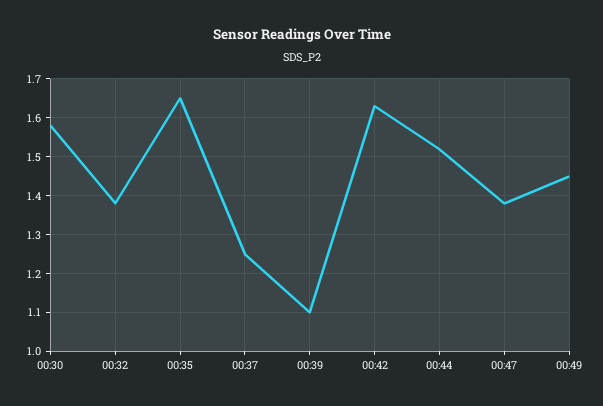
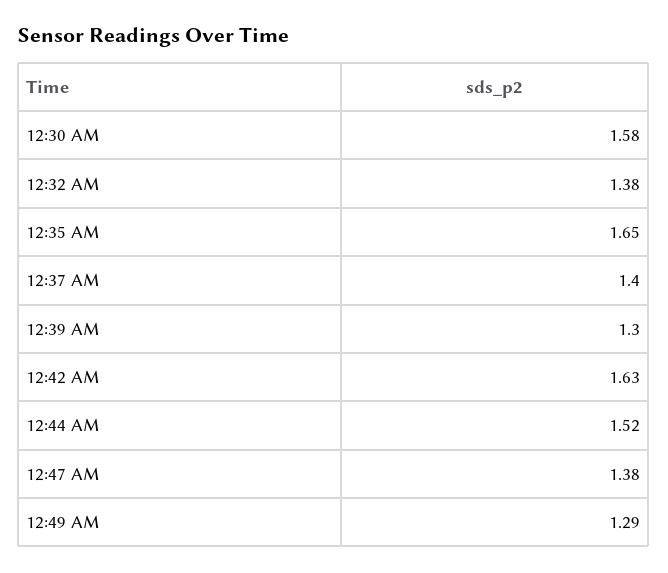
00:37: 1.25 -> 1.4
00:39: 1.1 -> 1.3
00:49: 1.45 -> 1.29

